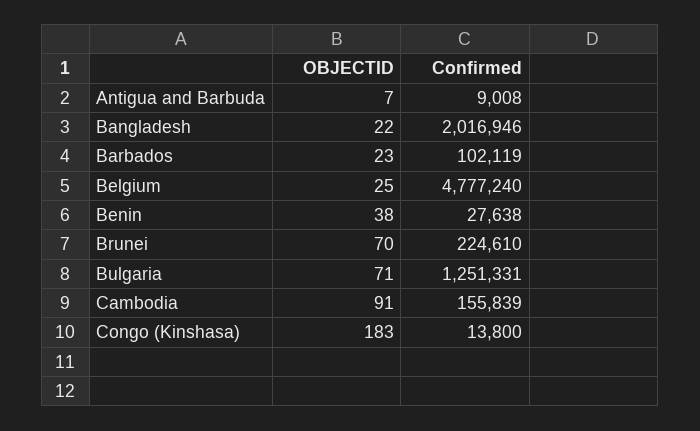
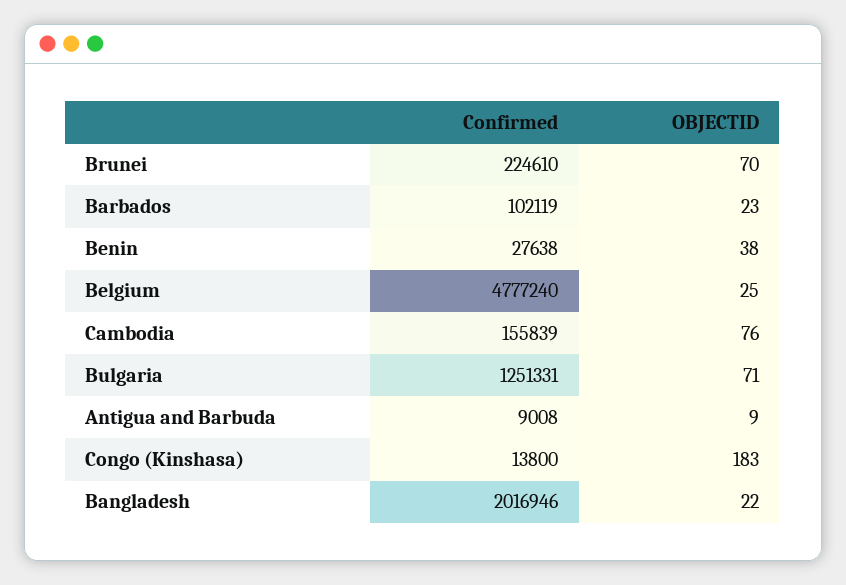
OBJECTID, Antigua and Barbuda: 7 -> 9
OBJECTID, Cambodia: 91 -> 76

